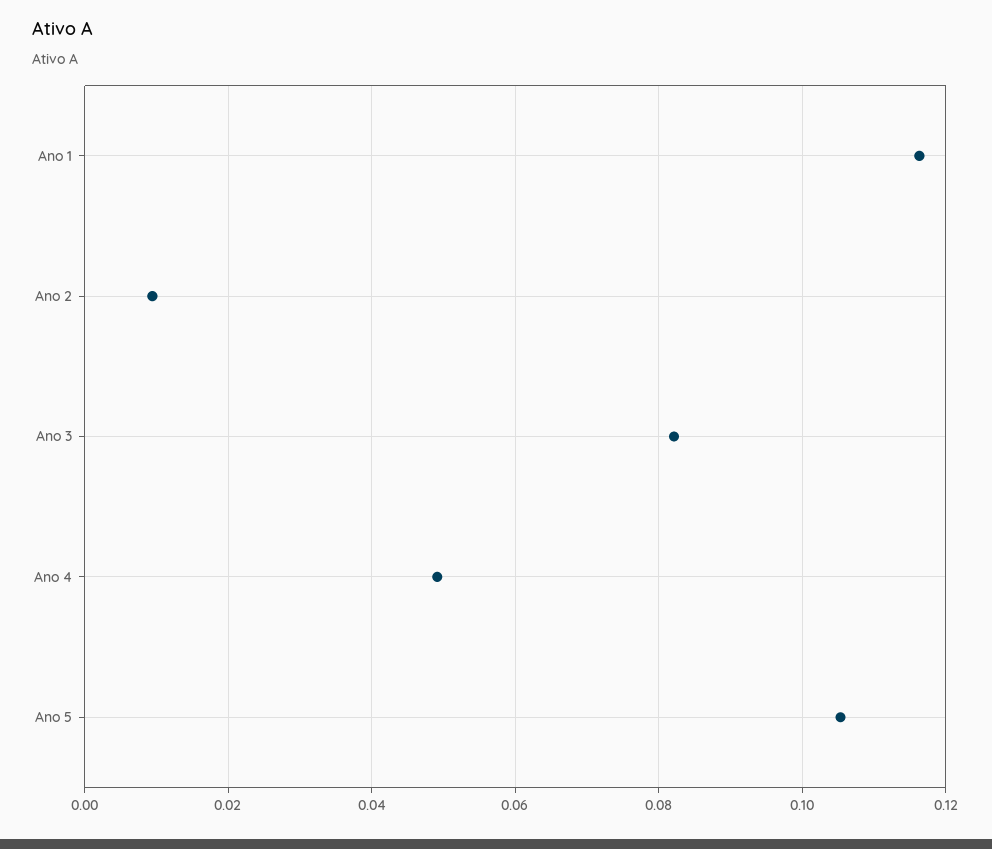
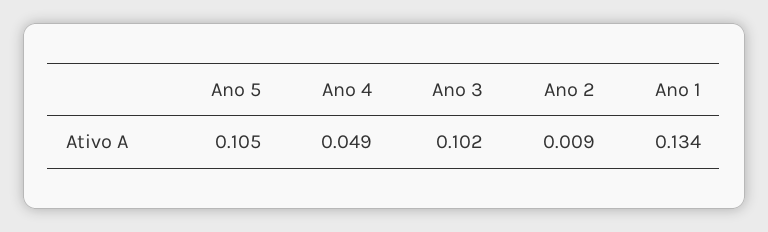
Ano 1: 0.116 -> 0.134
Ano 3: 0.082 -> 0.102

